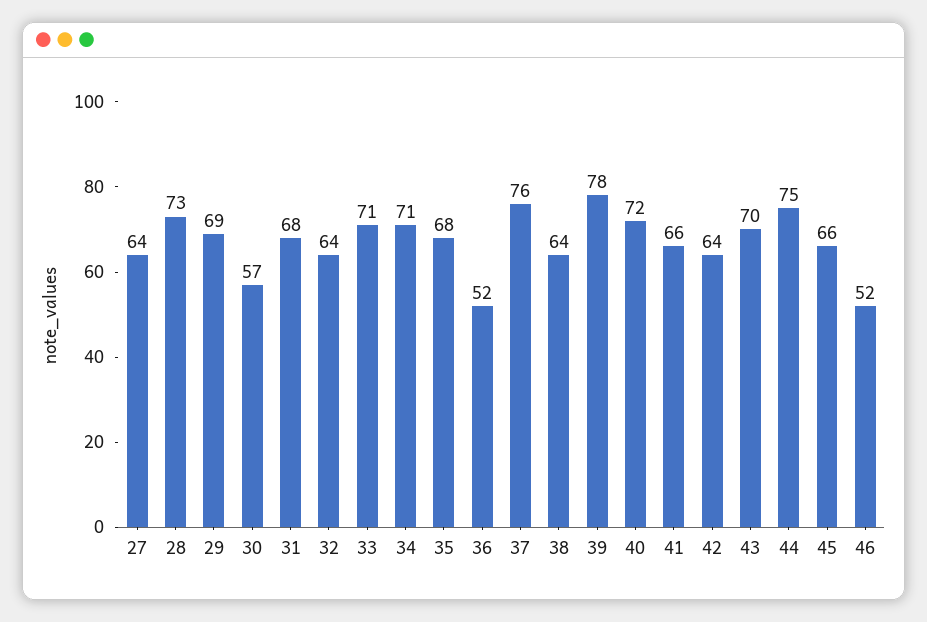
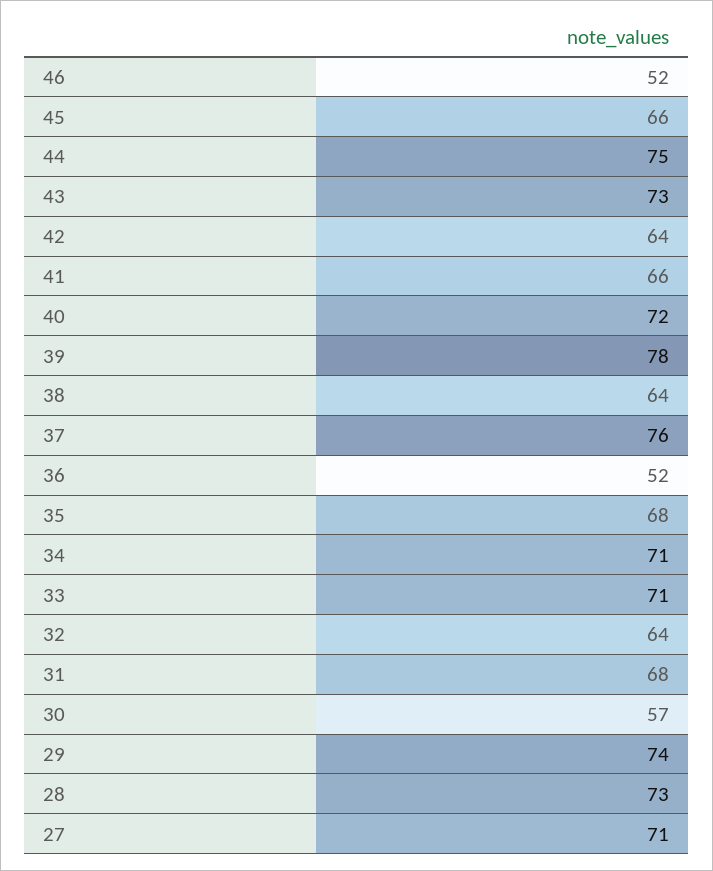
27: 64 -> 71
29: 69 -> 74
43: 70 -> 73

